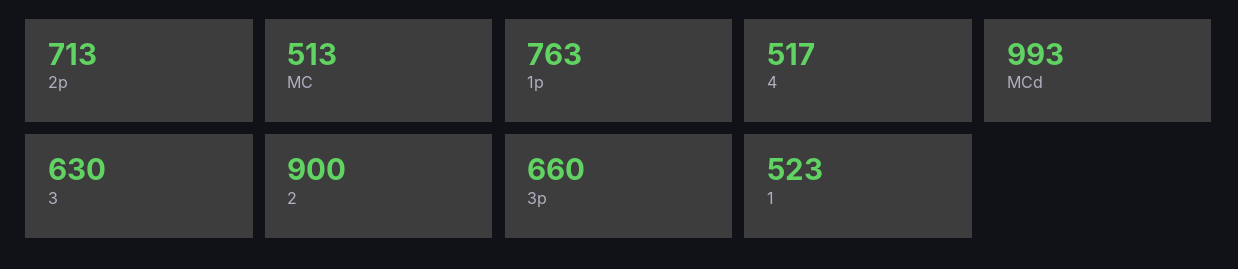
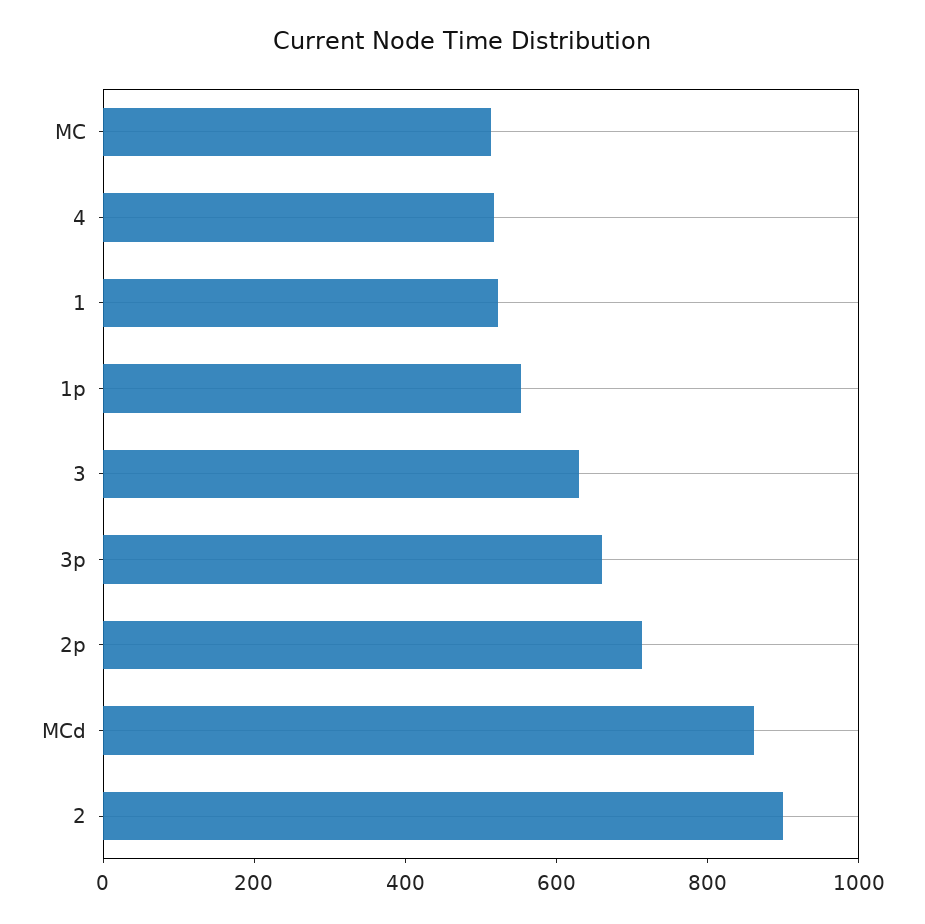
1p: 763 -> 550
MCd: 993 -> 850

